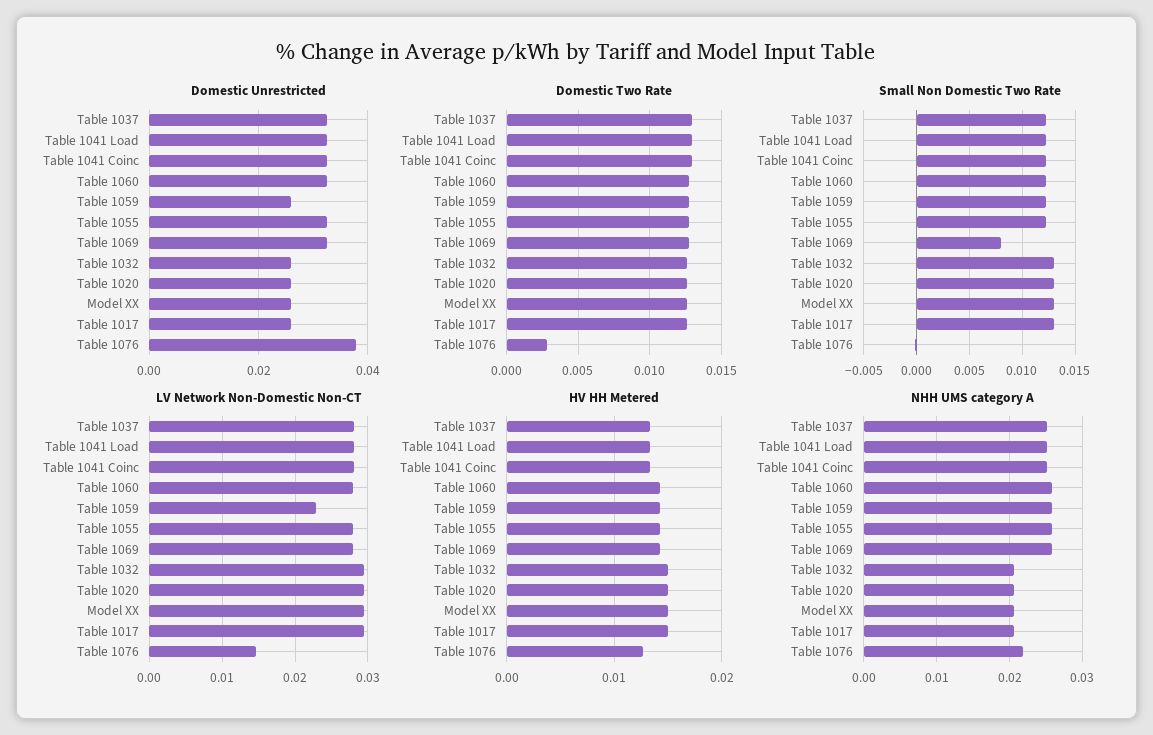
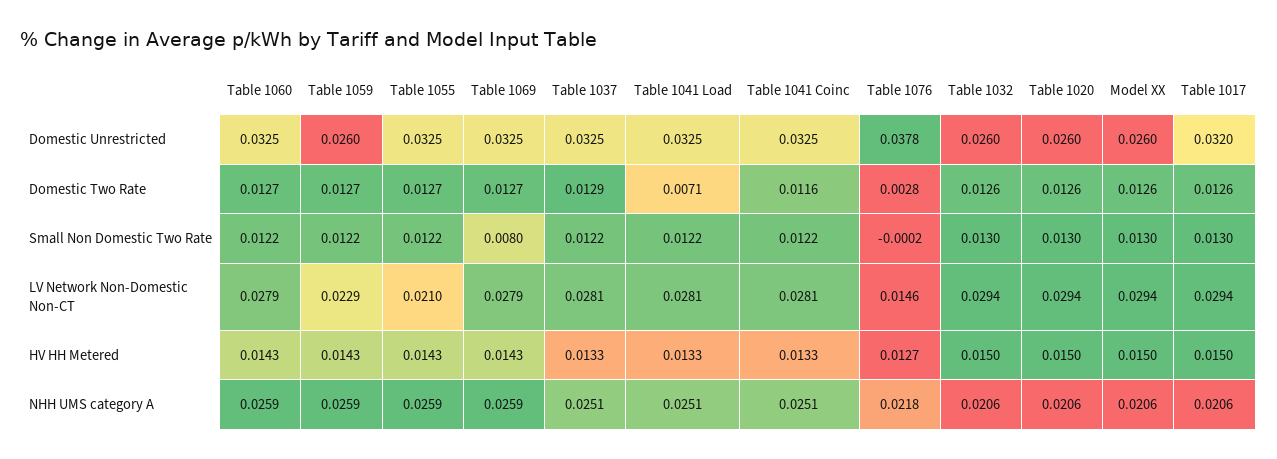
Domestic Unrestricted, Table 1017: 0.026 -> 0.032
Domestic Two Rate, Table 1041 Load: 0.013 -> 0.0071
Domestic Two Rate, Table 1041 Coinc: 0.013 -> 0.0116
LV Network Non-Domestic Non-CT, Table 1055: 0.028 -> 0.021

